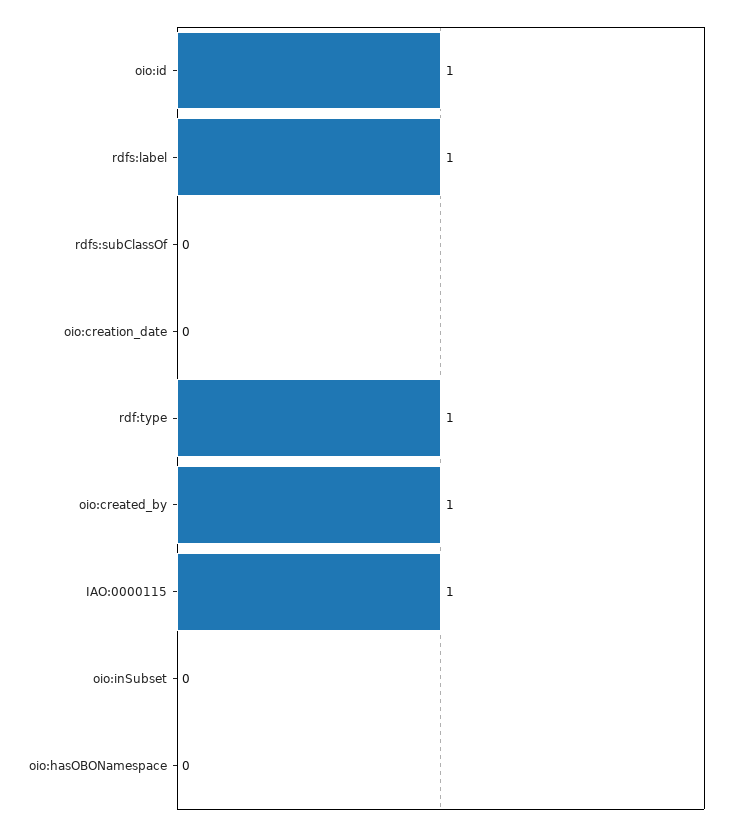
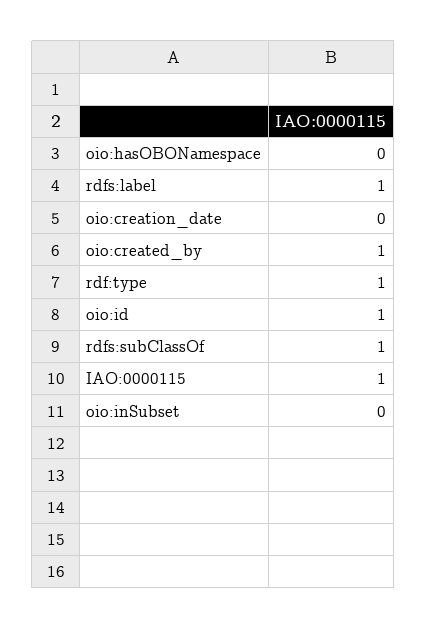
rdfs:subClassOf: 0 -> 1

